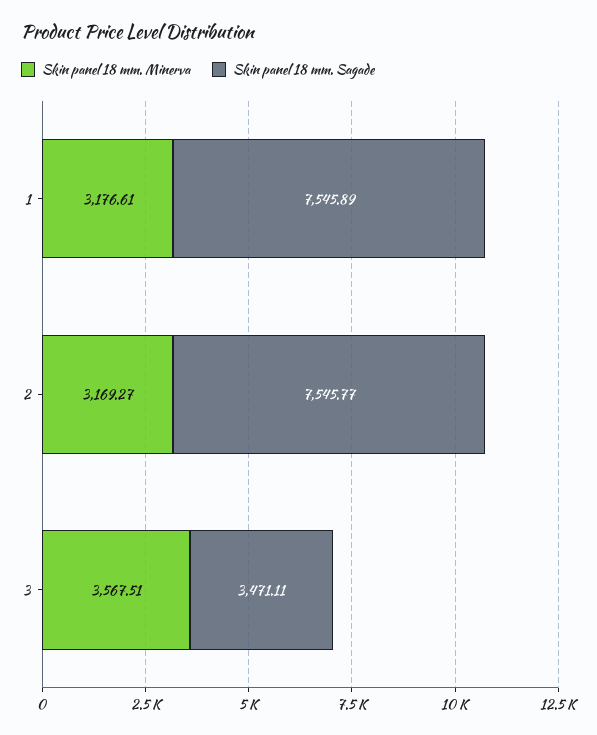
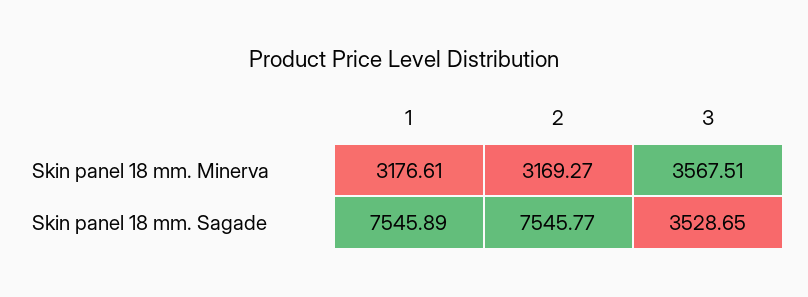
Skin panel 18 mm. Sagade, 3: 3471.11 -> 3528.65

